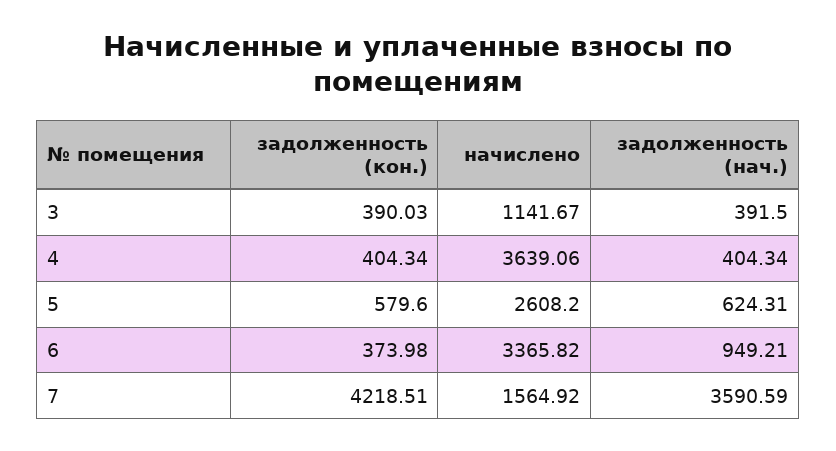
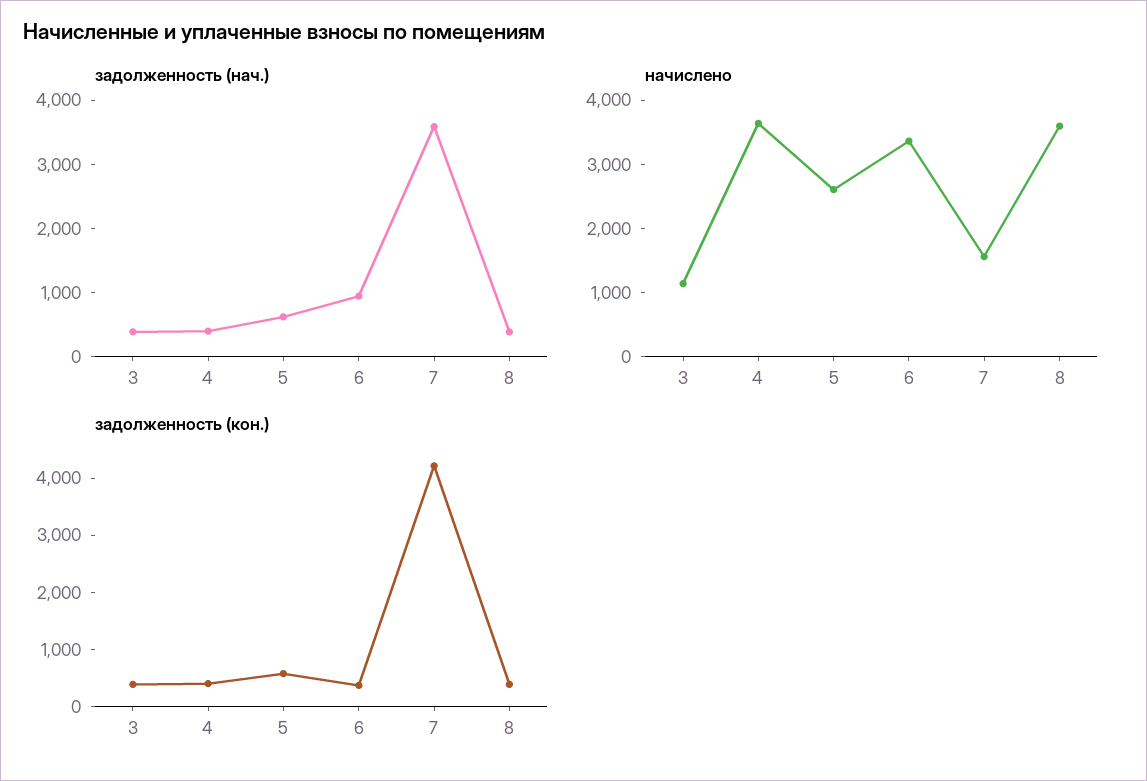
задолженность (нач.), 8: none -> 400
начислено, 8: none -> 3600
задолженность (кон.), 8: none -> 400

